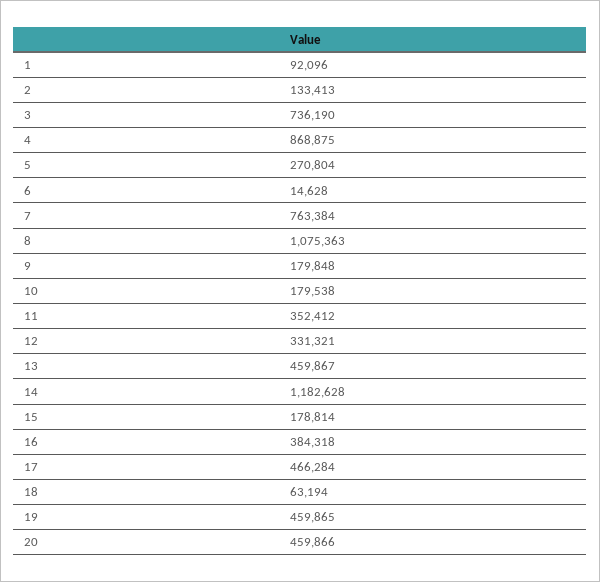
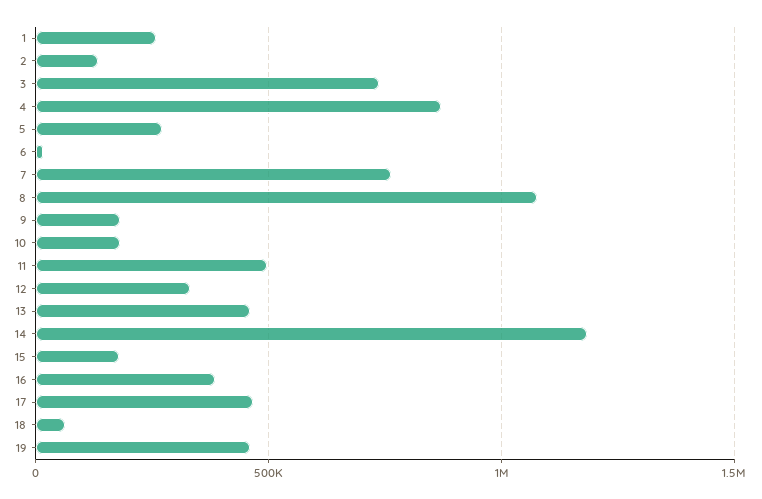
1: 92096 -> 250000
11: 352412 -> 500000
20: 459866 -> none

